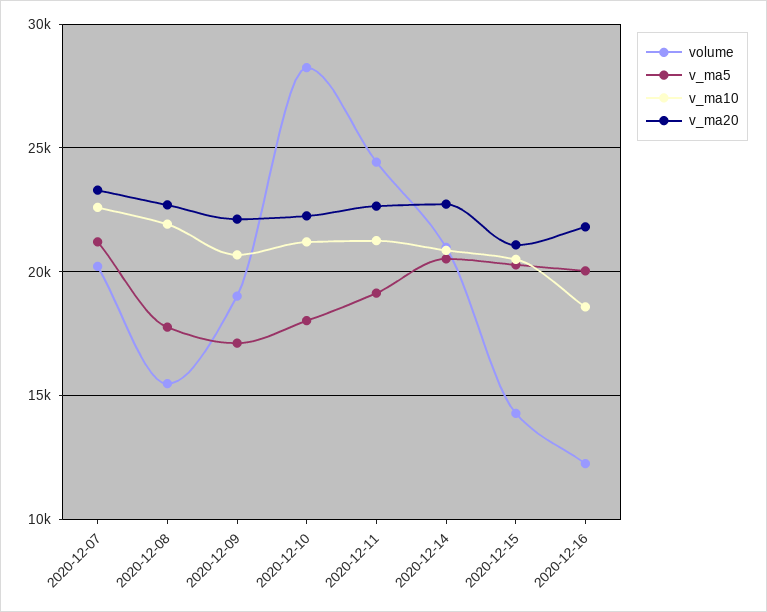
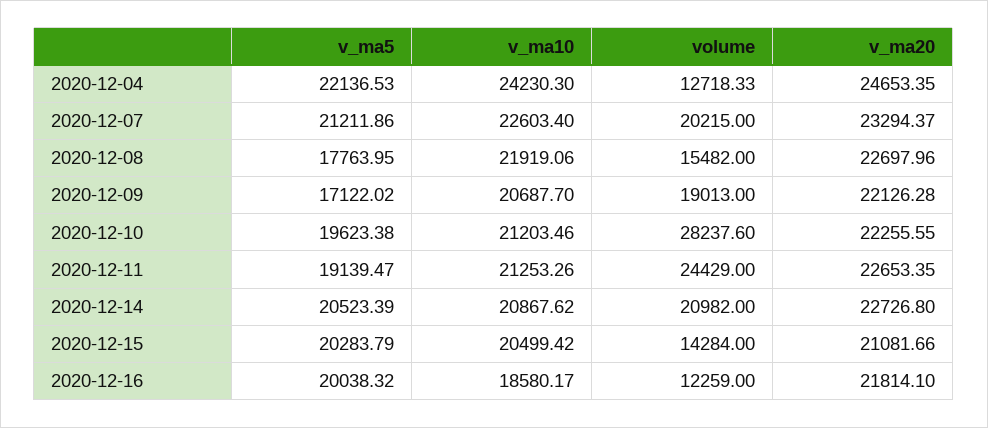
v_ma5, 2020-12-10: 18000 -> 19623.38
v_ma5, 2020-12-04: none -> 22136.53
v_ma10, 2020-12-04: none -> 24230.3
volume, 2020-12-04: none -> 12718.33
v_ma20, 2020-12-04: none -> 24653.35

